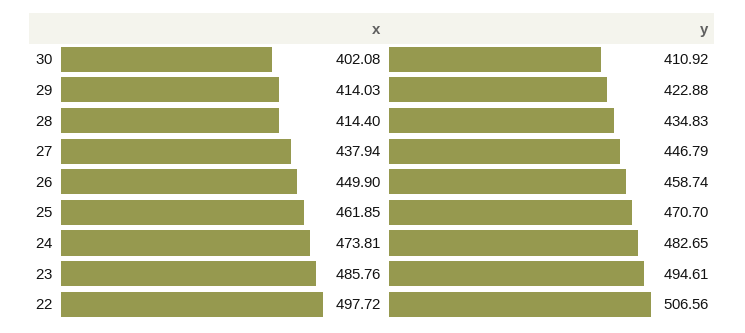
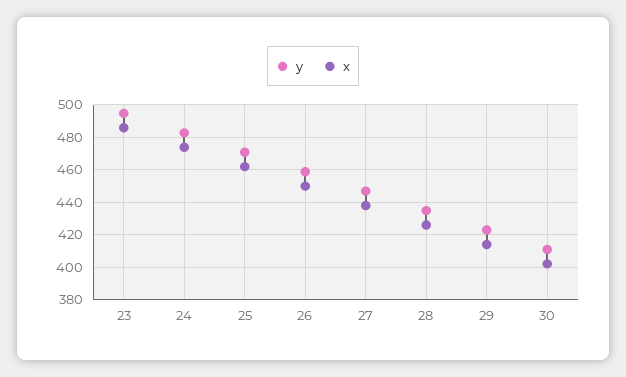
x, 28: 414.4 -> 425
x, 22: 497.72 -> none
y, 22: 506.56 -> none

